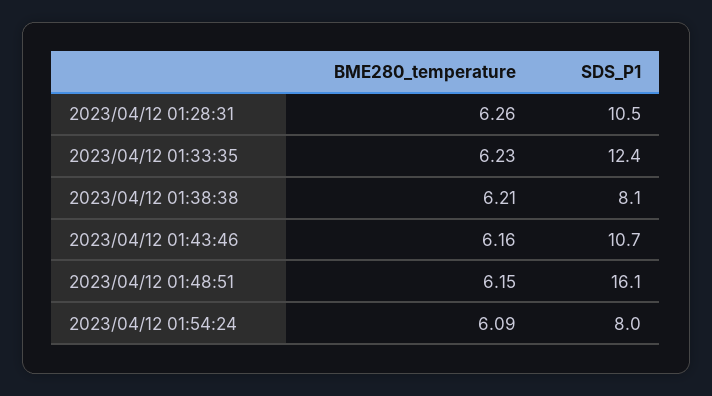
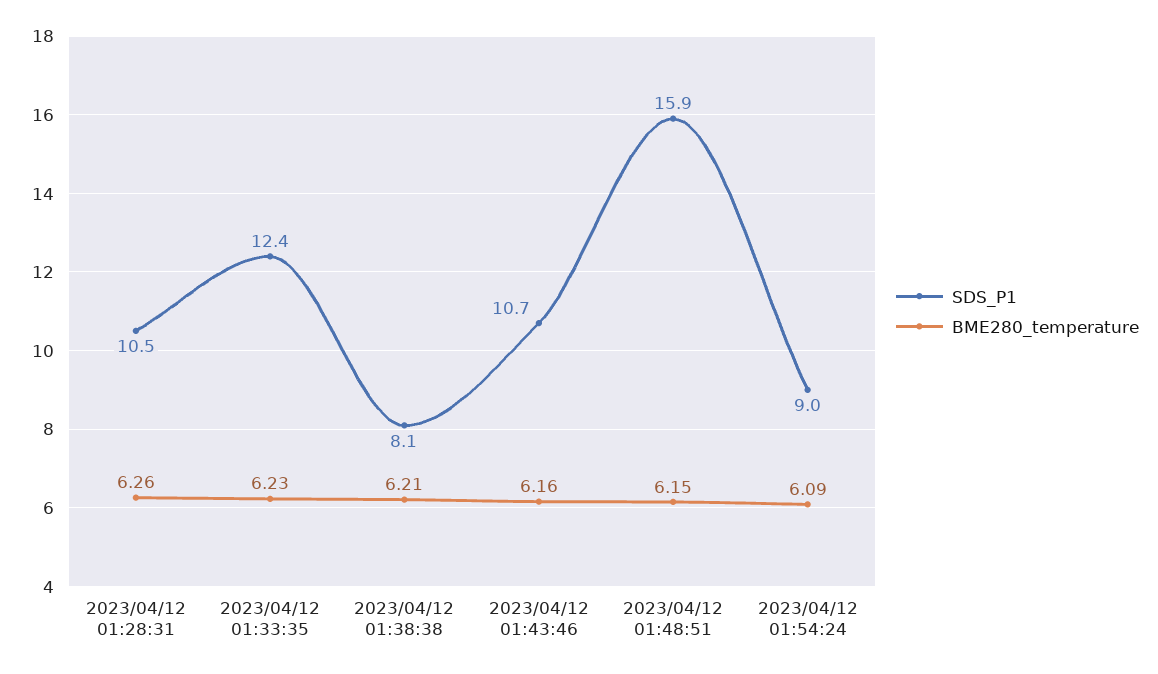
SDS_P1, 2023/04/12 01:48:51: 16.1 -> 15.9
SDS_P1, 2023/04/12 01:54:24: 8 -> 9

